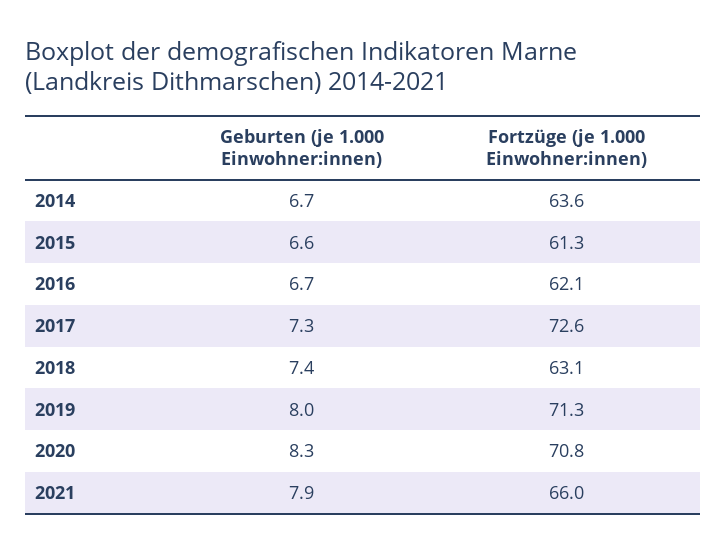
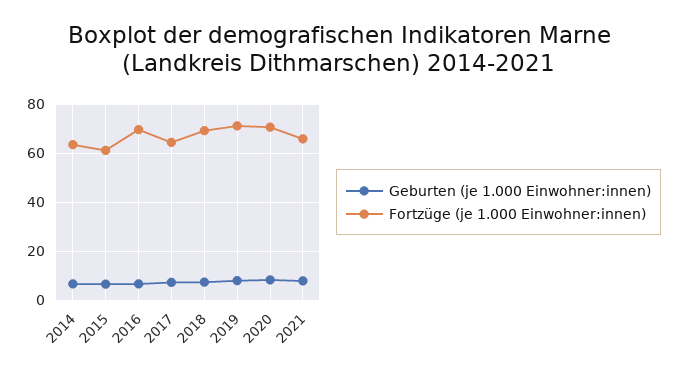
Fortzüge (je 1.000 Einwohner:innen), 2016: 62.1 -> 70
Fortzüge (je 1.000 Einwohner:innen), 2017: 72.6 -> 65
Fortzüge (je 1.000 Einwohner:innen), 2018: 63.1 -> 70

